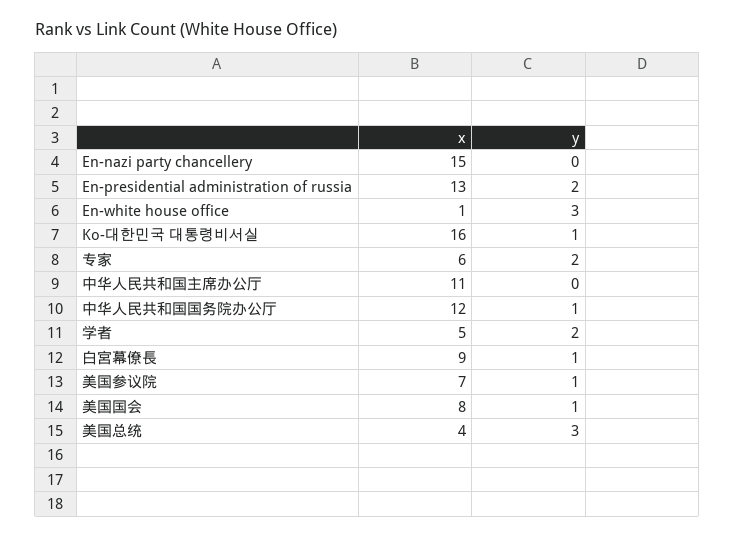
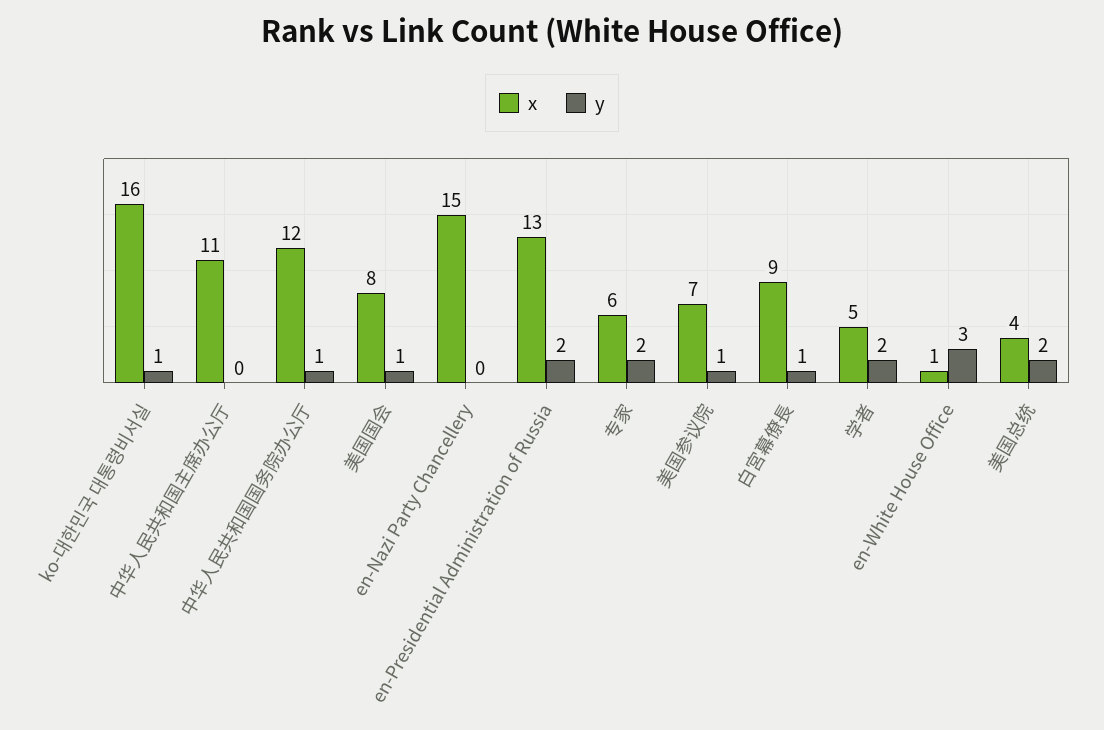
y, 美国总统: 3 -> 2

